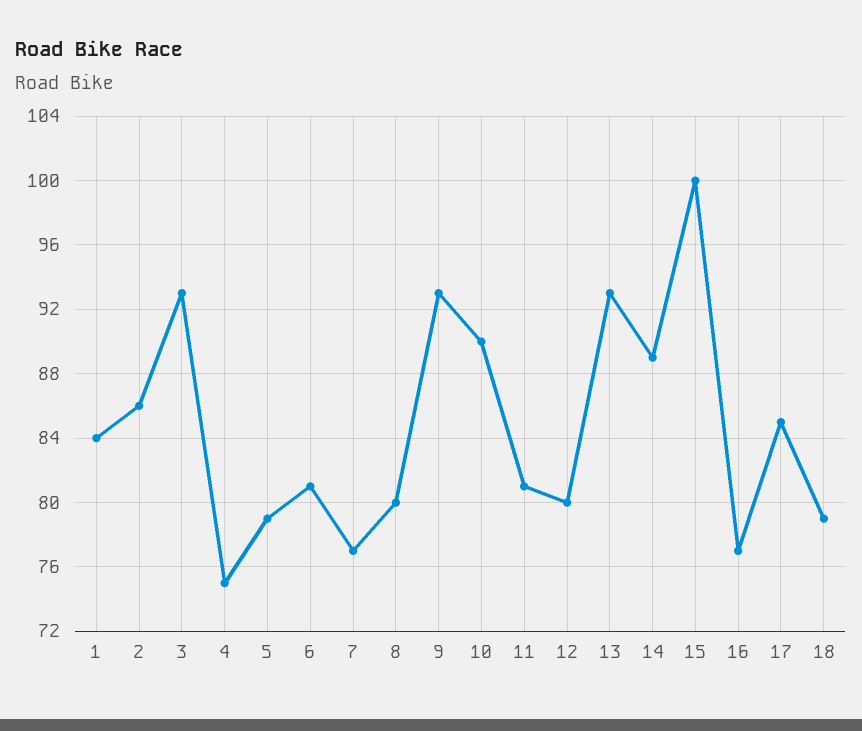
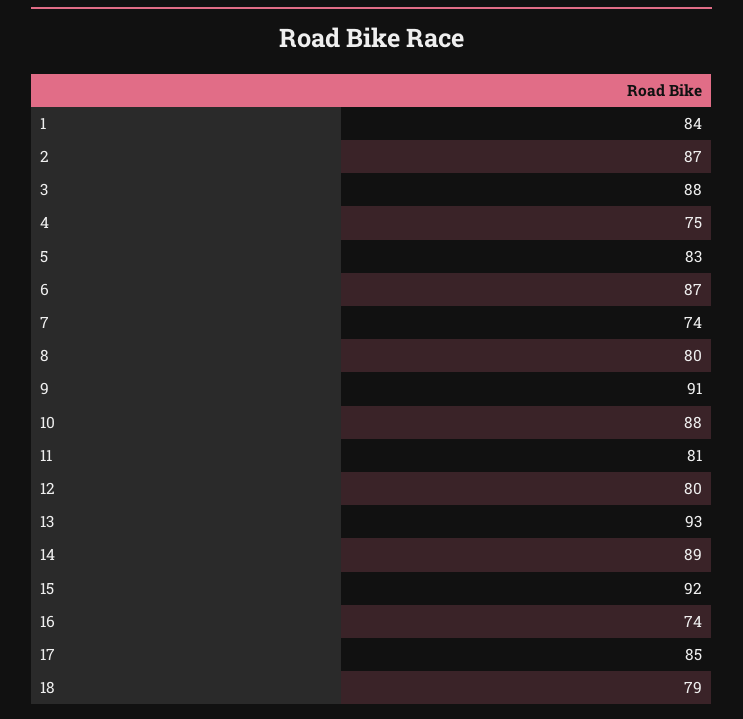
2: 86 -> 87
3: 93 -> 88
5: 79 -> 83
6: 81 -> 87
7: 77 -> 74
9: 93 -> 91
10: 90 -> 88
15: 100 -> 92
16: 77 -> 74

